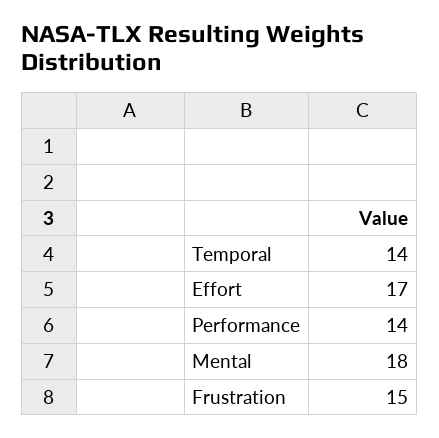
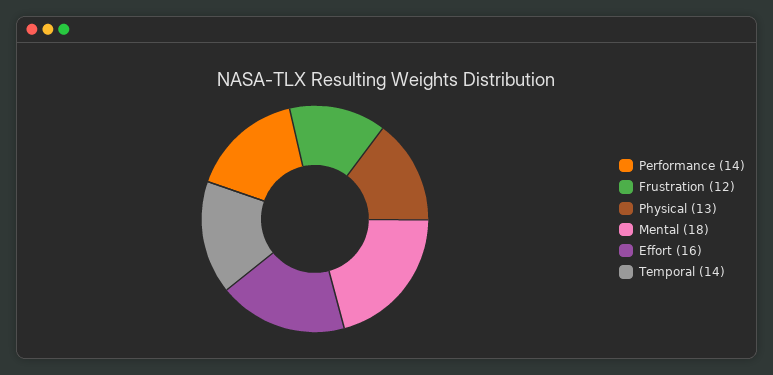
Effort: 17 -> 16
Frustration: 15 -> 12
Physical: none -> 13

